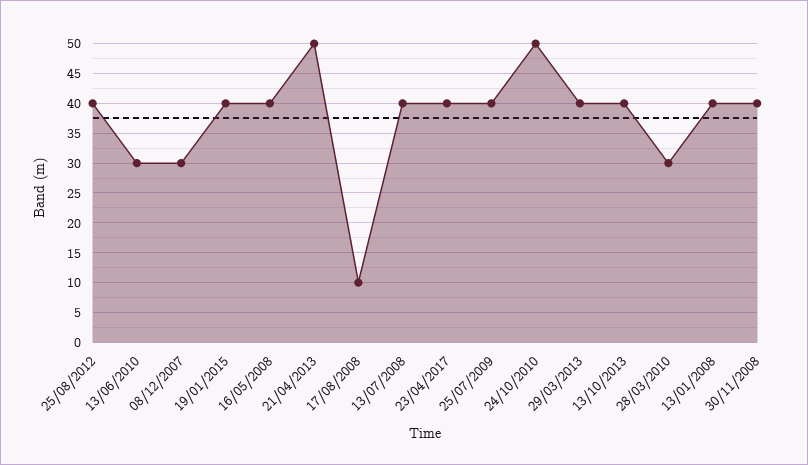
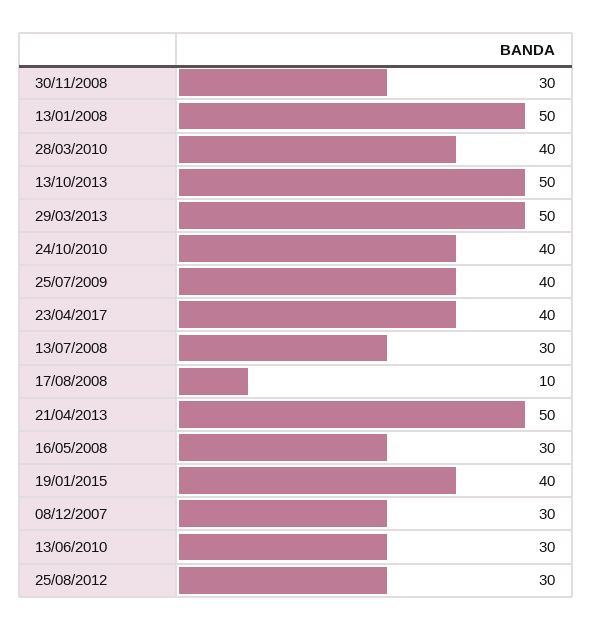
25/08/2012: 40 -> 30
16/05/2008: 40 -> 30
13/07/2008: 40 -> 30
24/10/2010: 50 -> 40
29/03/2013: 40 -> 50
13/10/2013: 40 -> 50
28/03/2010: 30 -> 40
13/01/2008: 40 -> 50
30/11/2008: 40 -> 30

